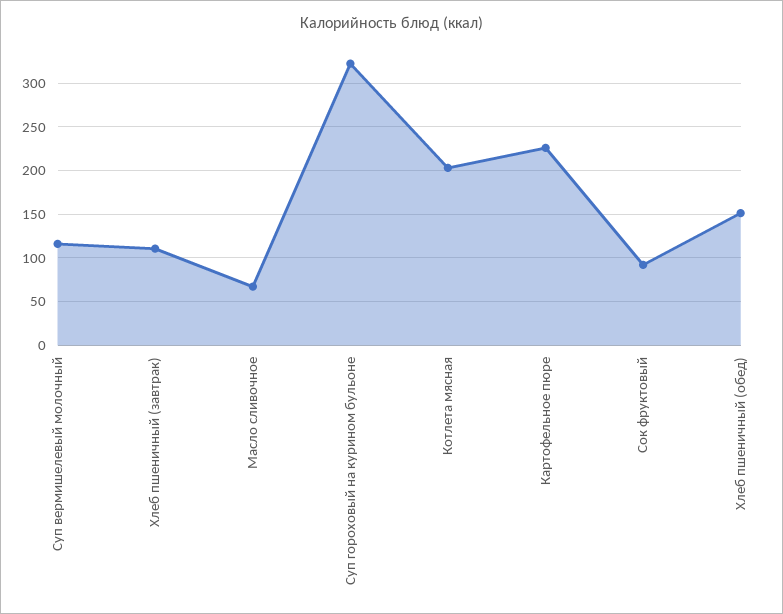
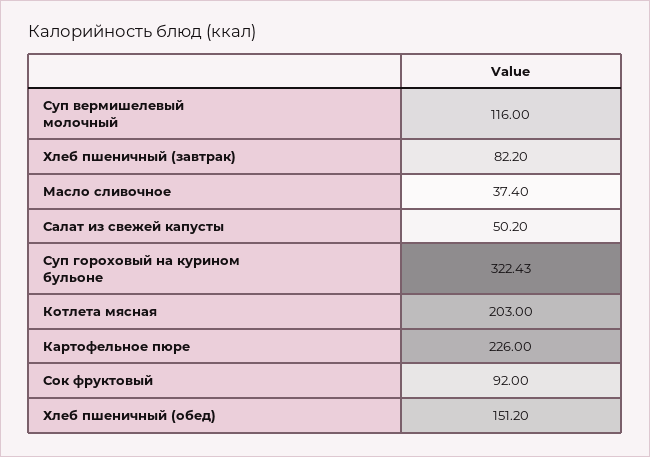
Хлеб пшеничный (завтрак): 110 -> 82.2
Масло сливочное: 70 -> 37.4
Салат из свежей капусты: none -> 50.2

